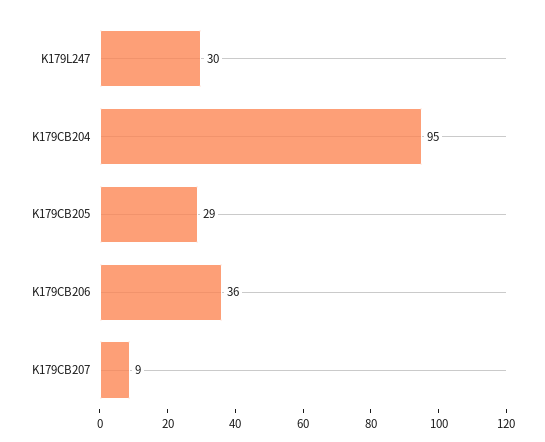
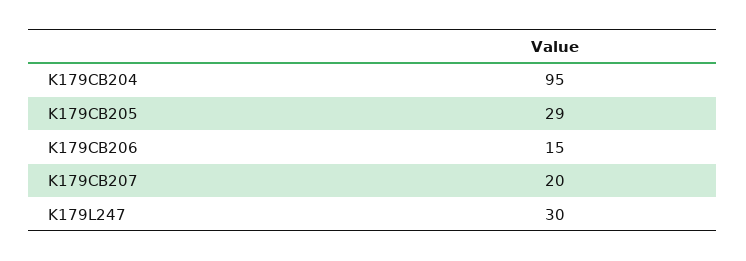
K179CB206: 36 -> 15
K179CB207: 9 -> 20

